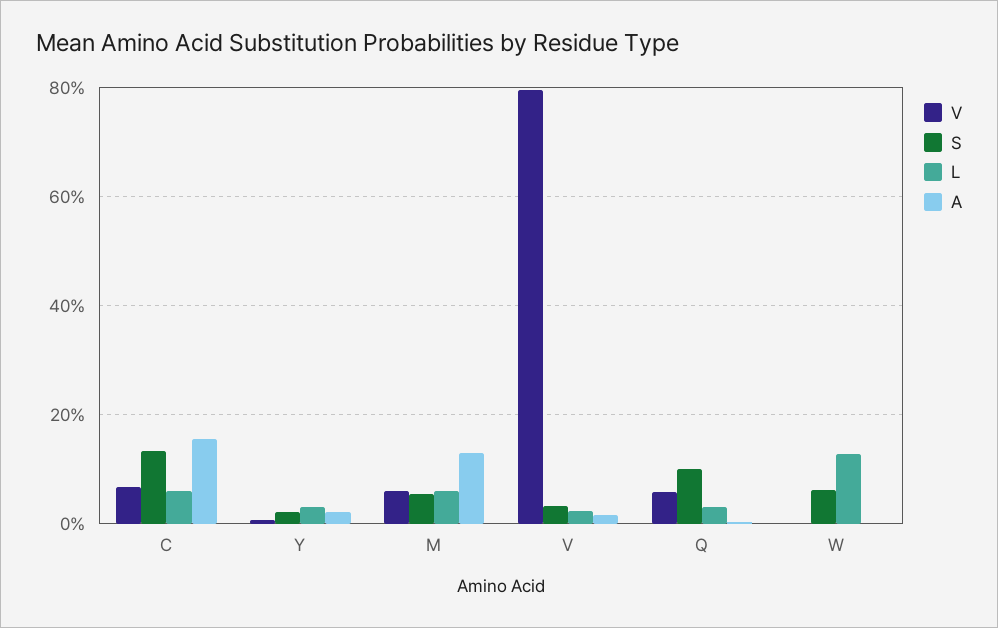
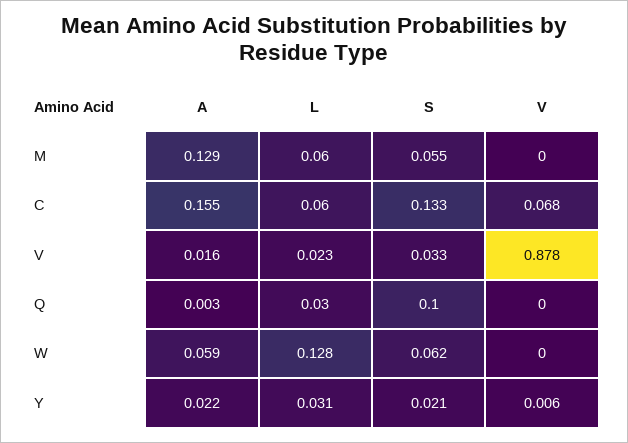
V, M: 0.06 -> 0
V, V: 0.8 -> 0.878
V, Q: 0.06 -> 0
A, W: 0 -> 0.059

